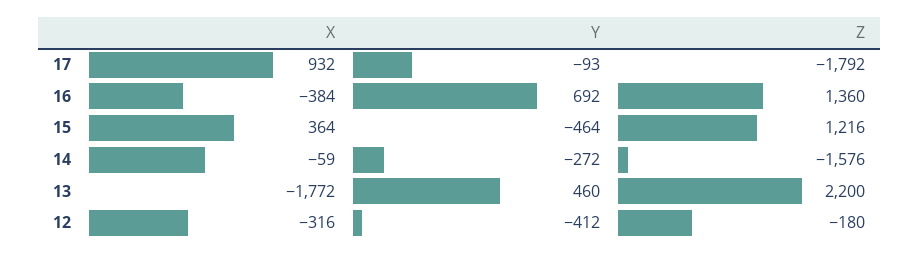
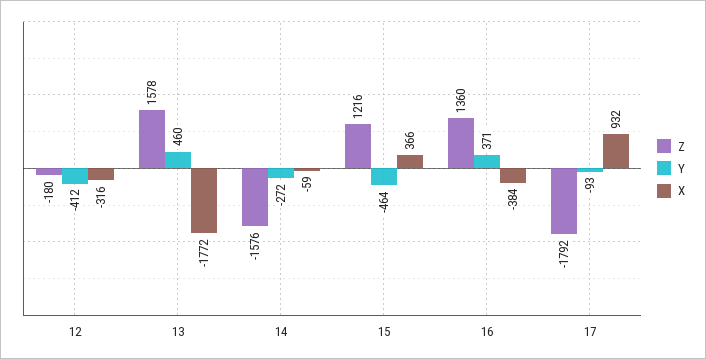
Y, 16: 692 -> 371
X, 15: 364 -> 366
Z, 13: 2200 -> 1578

